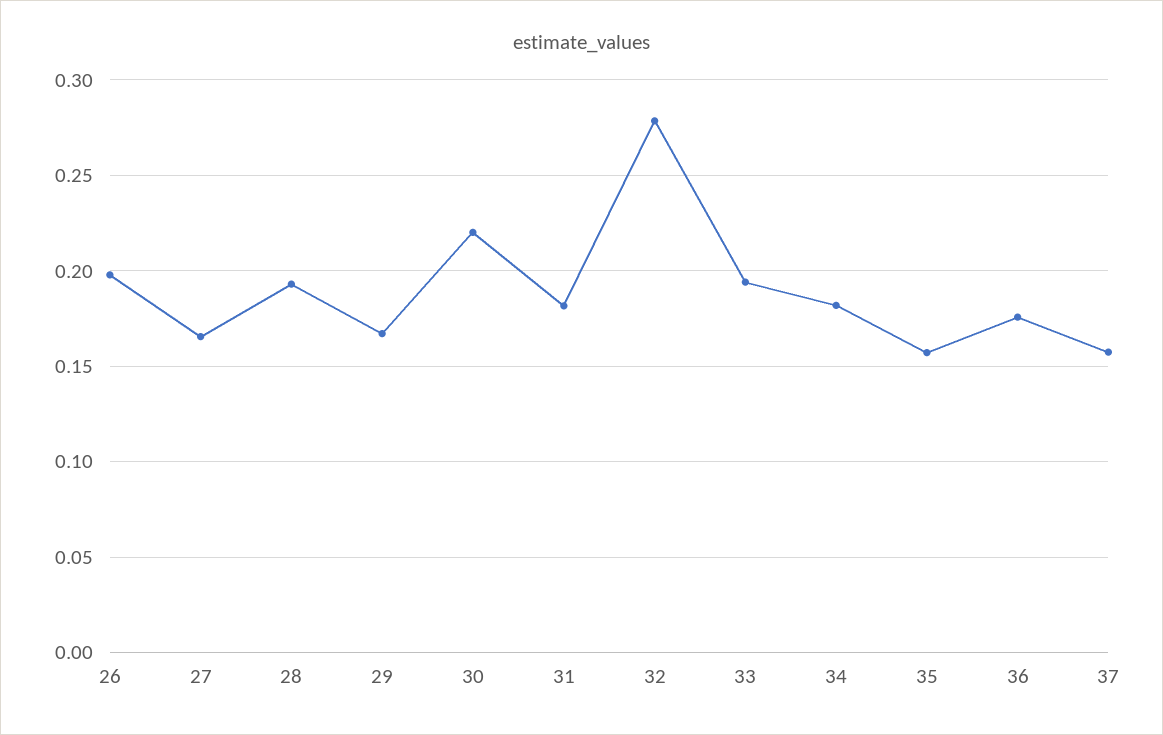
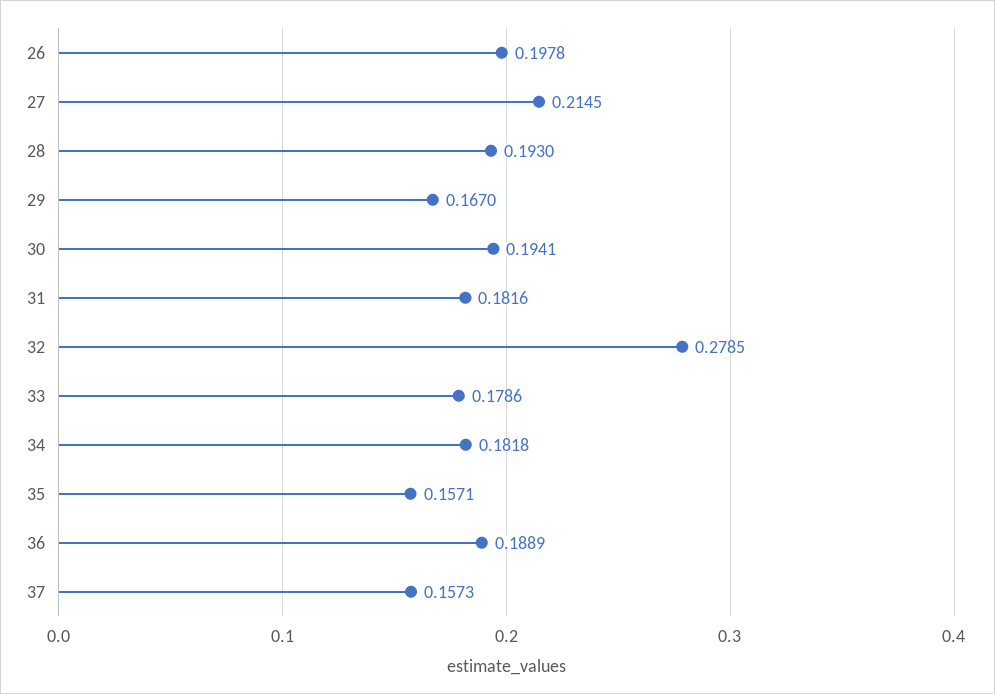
27: 0.165 -> 0.2145
30: 0.22 -> 0.1941
33: 0.195 -> 0.1786
36: 0.175 -> 0.1889

